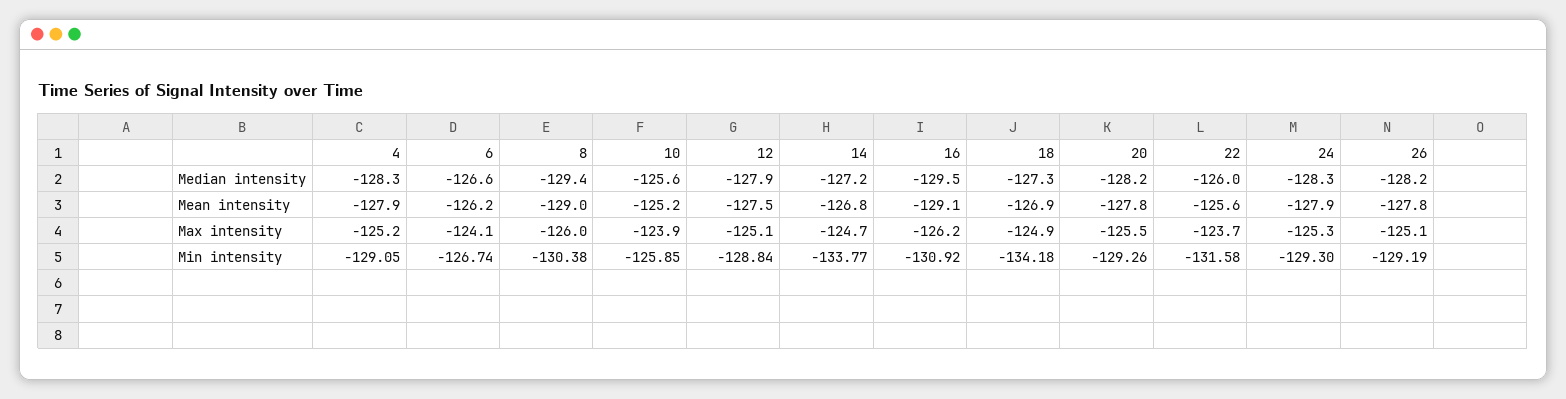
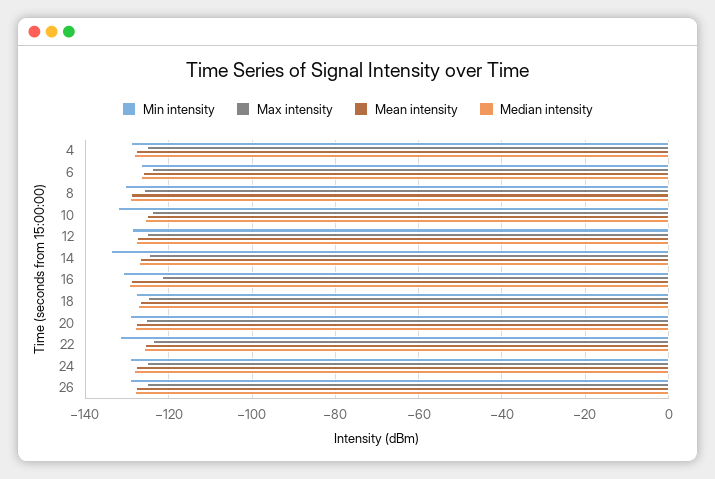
Max intensity, 16: -126.2 -> -122
Min intensity, 10: -125.85 -> -132
Min intensity, 18: -134.18 -> -128

